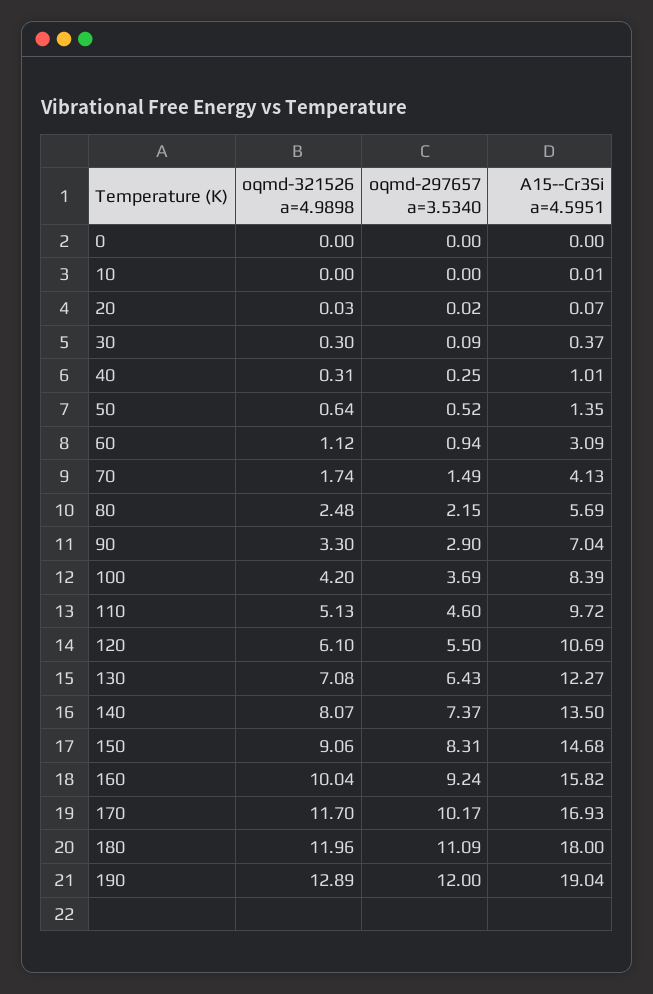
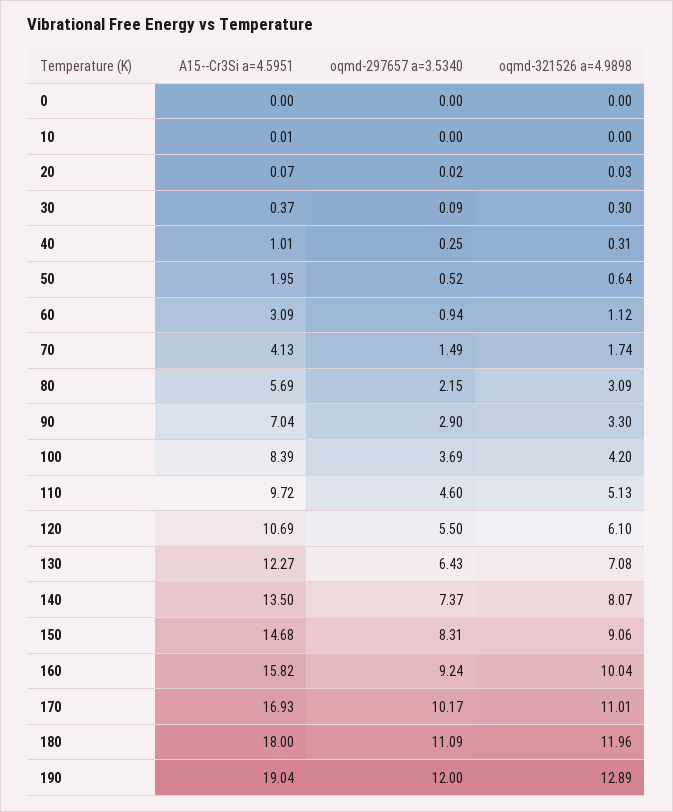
A15--Cr3Si a=4.5951, 50: 1.35 -> 1.95
oqmd-321526 a=4.9898, 80: 2.48 -> 3.09
oqmd-321526 a=4.9898, 170: 11.7 -> 11.01

